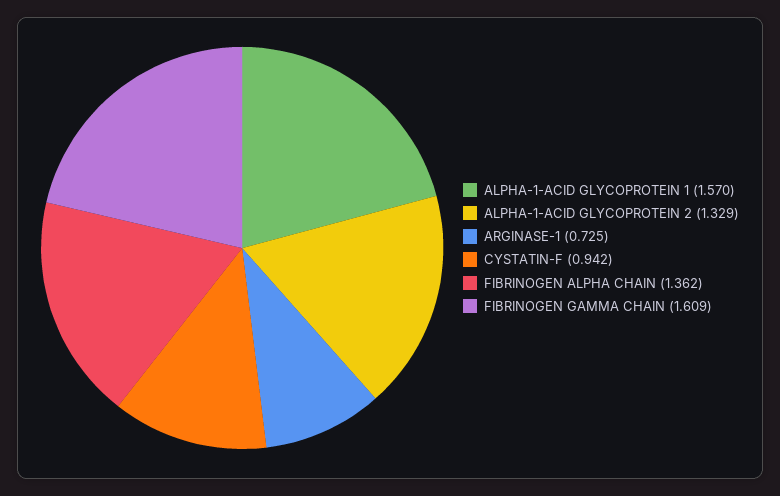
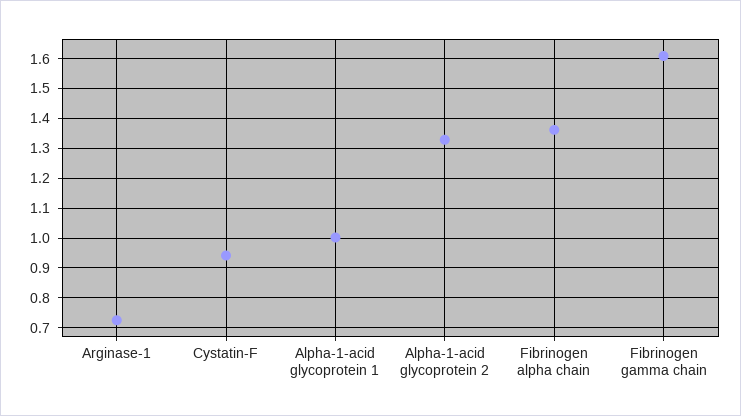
ALPHA-1-ACID GLYCOPROTEIN 1: 1.57 -> 1

